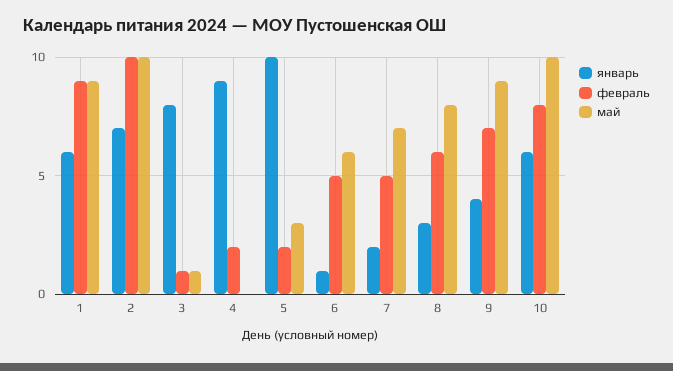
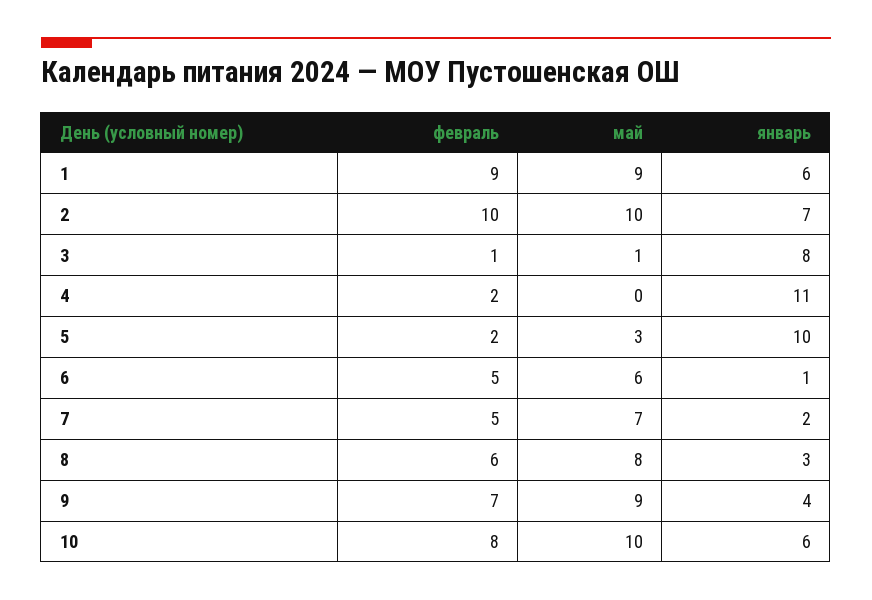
январь, 4: 9 -> 11

